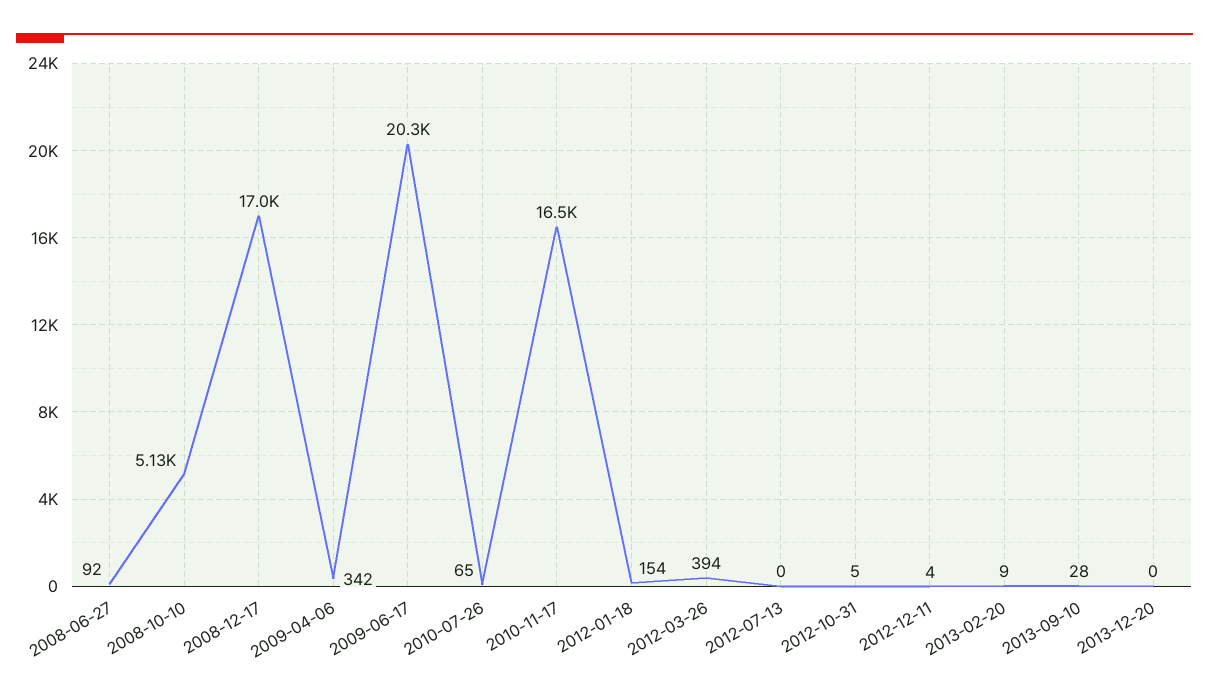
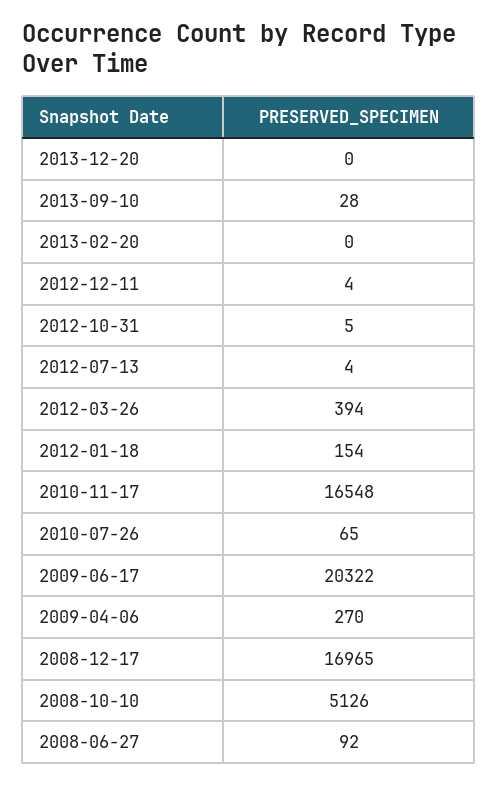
2009-04-06: 342 -> 270
2012-07-13: 0 -> 4
2013-02-20: 9 -> 0

